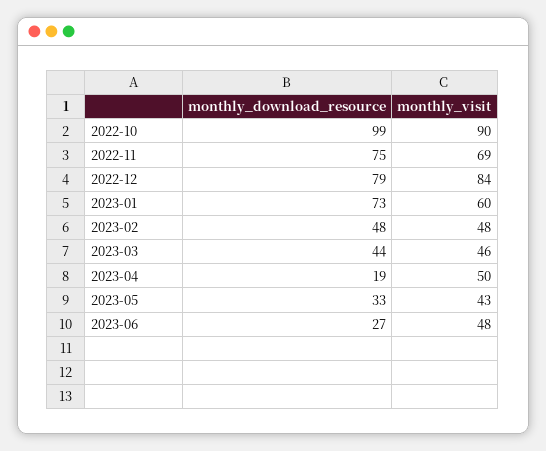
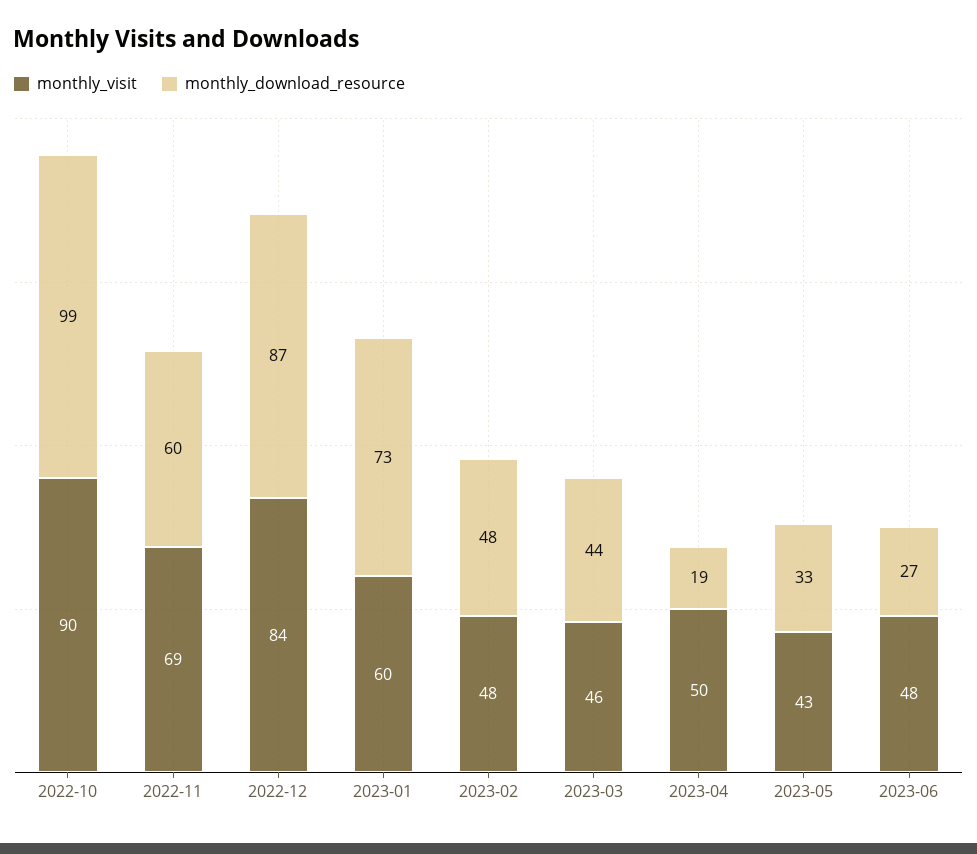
monthly_download_resource, 2022-11: 75 -> 60
monthly_download_resource, 2022-12: 79 -> 87

